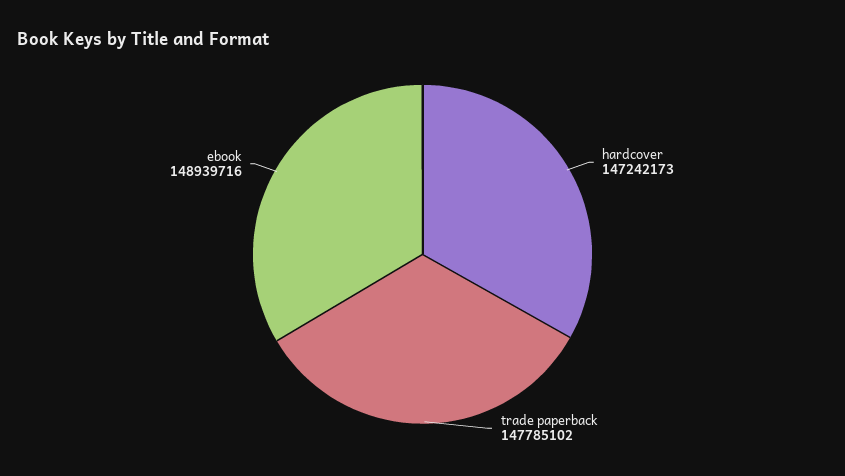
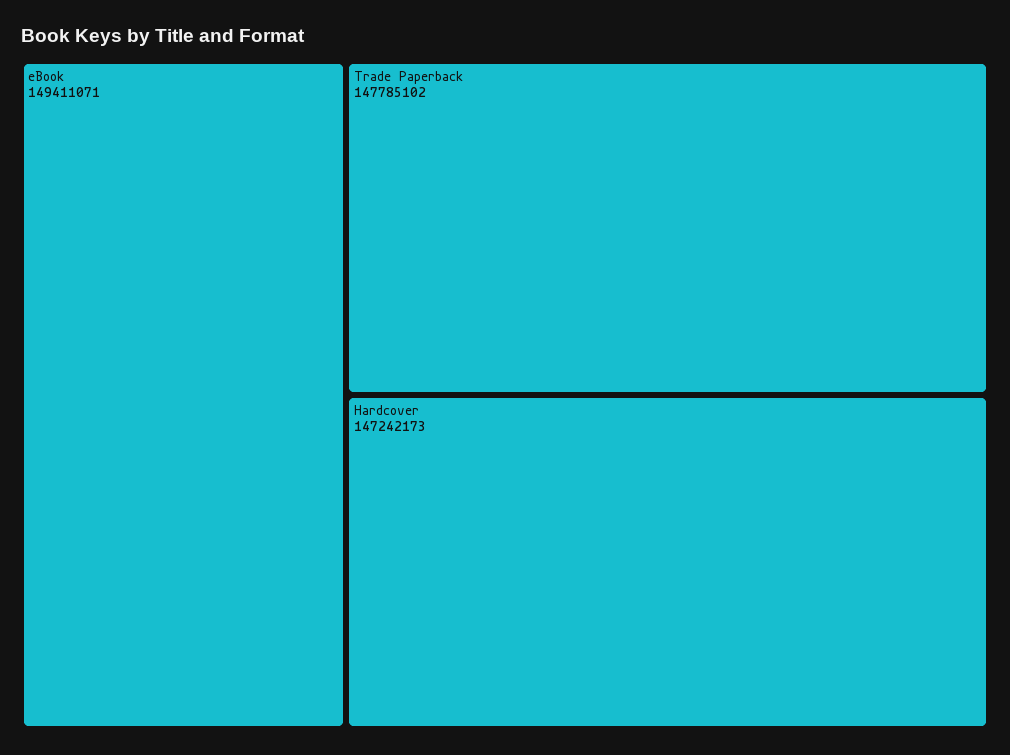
ebook: 148939716 -> 149411071

